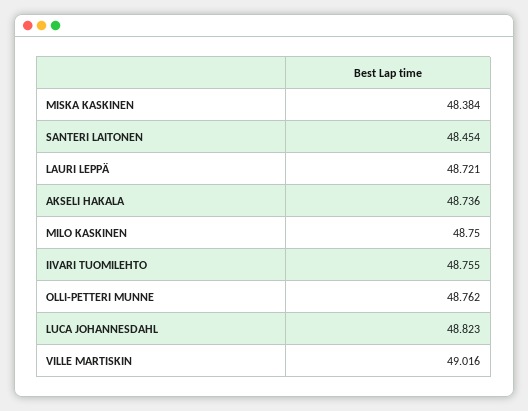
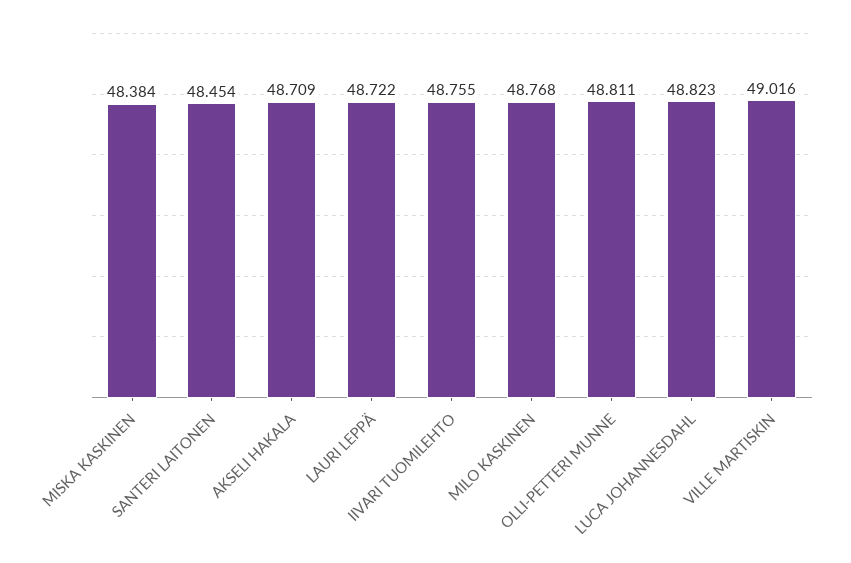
LAURI LEPPÄ: 48.721 -> 48.722
AKSELI HAKALA: 48.736 -> 48.709
MILO KASKINEN: 48.75 -> 48.768
OLLI-PETTERI MUNNE: 48.762 -> 48.811

